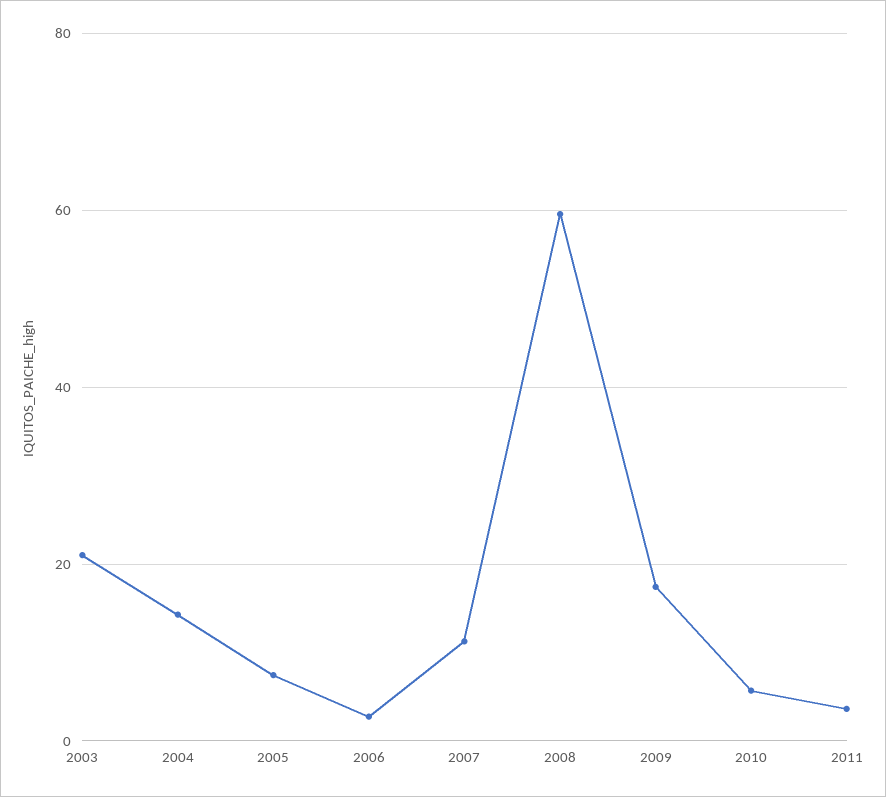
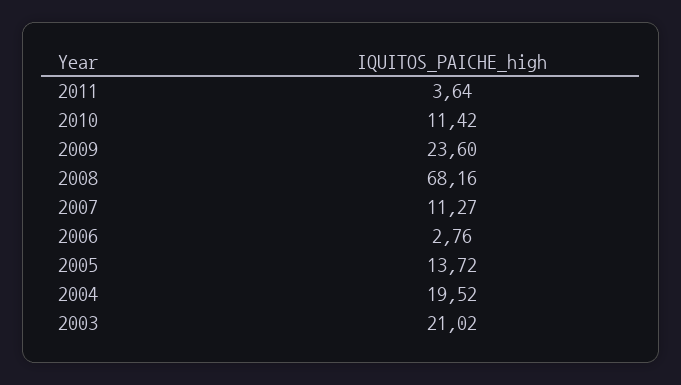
2004: 14 -> 19.52
2005: 8 -> 13.72
2008: 60 -> 68.16
2009: 18 -> 23.6
2010: 6 -> 11.42

